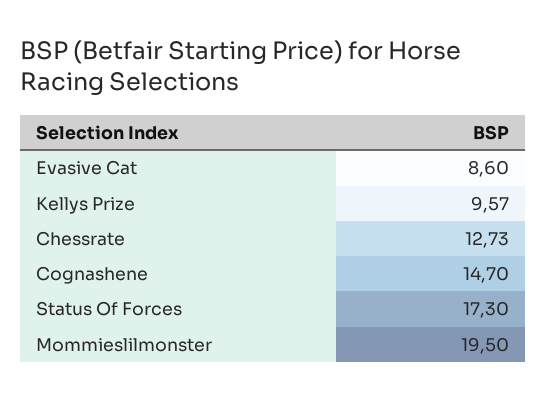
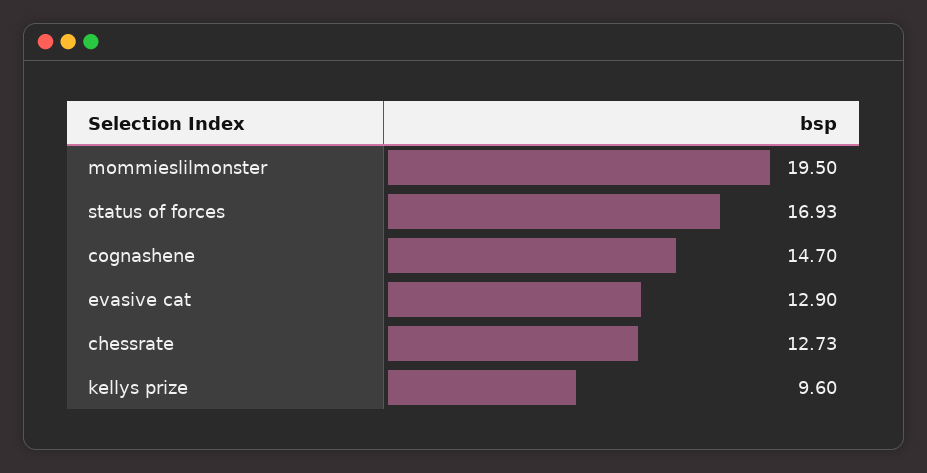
Evasive Cat: 8.6 -> 12.9
Kellys Prize: 9.57 -> 9.6
Status Of Forces: 17.3 -> 16.93

